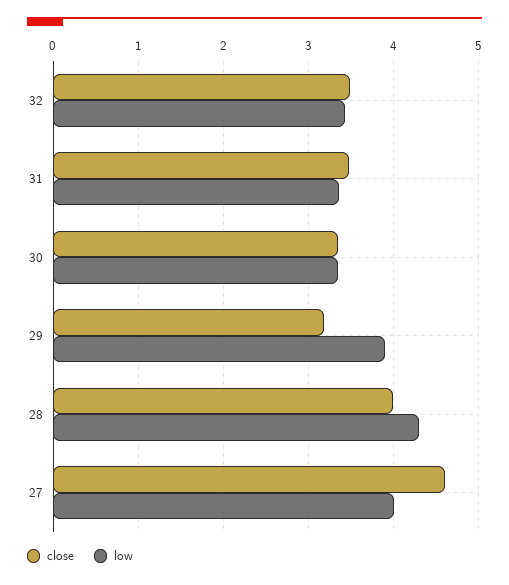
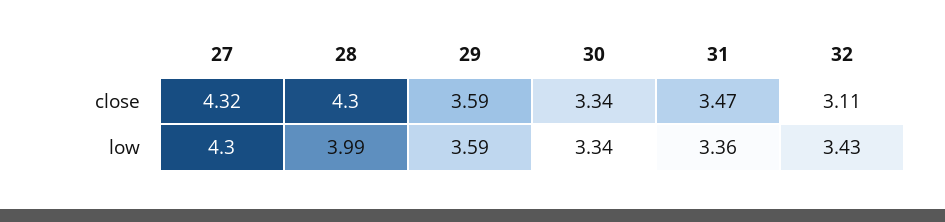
close, 32: 3.5 -> 3.11
close, 29: 3.2 -> 3.59
low, 29: 3.9 -> 3.59
close, 28: 4 -> 4.3
low, 28: 4.3 -> 3.99
close, 27: 4.6 -> 4.32
low, 27: 4 -> 4.3

